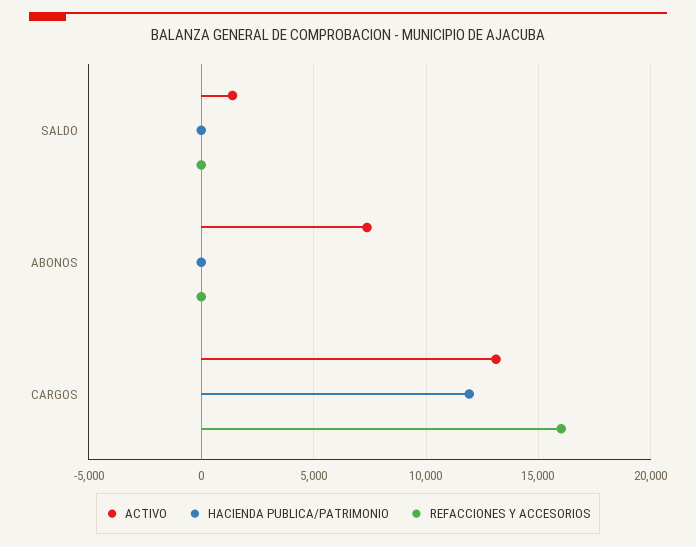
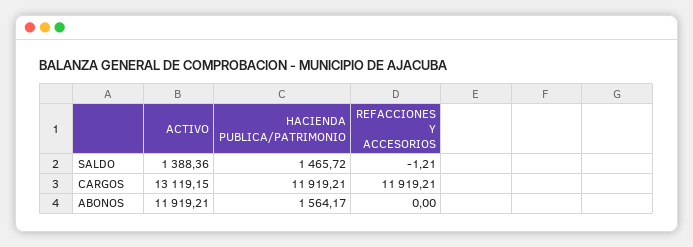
HACIENDA PUBLICA/PATRIMONIO, SALDO: 0 -> 1465.72
ACTIVO, ABONOS: 7500 -> 11919.21
HACIENDA PUBLICA/PATRIMONIO, ABONOS: 0 -> 1564.17
REFACCIONES Y ACCESORIOS, CARGOS: 16000 -> 11919.21

